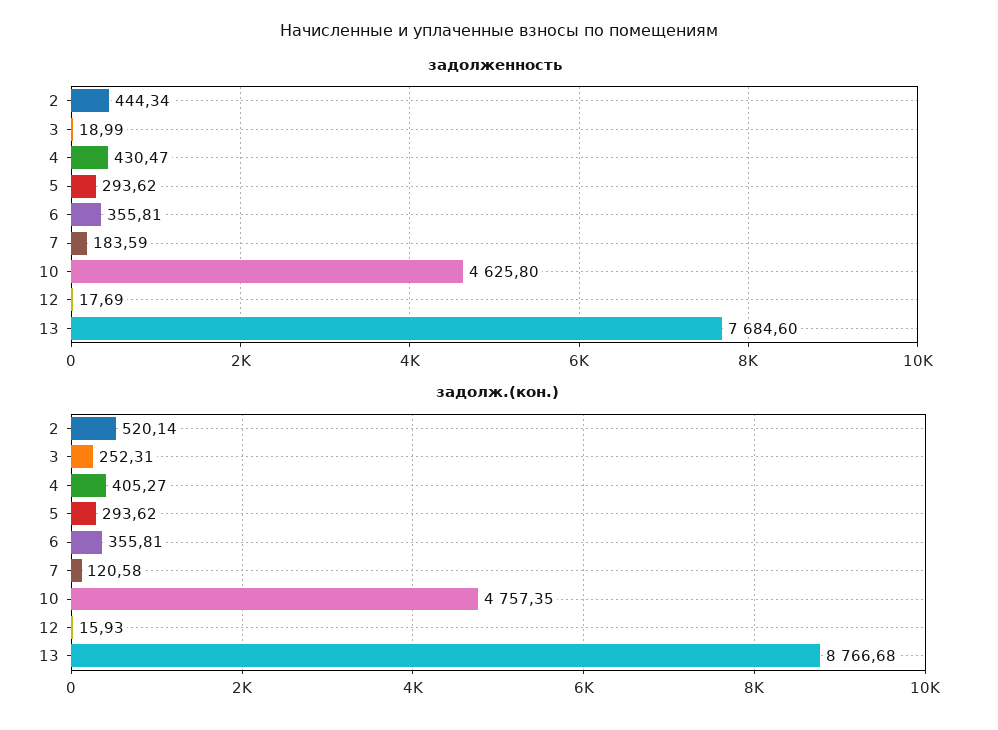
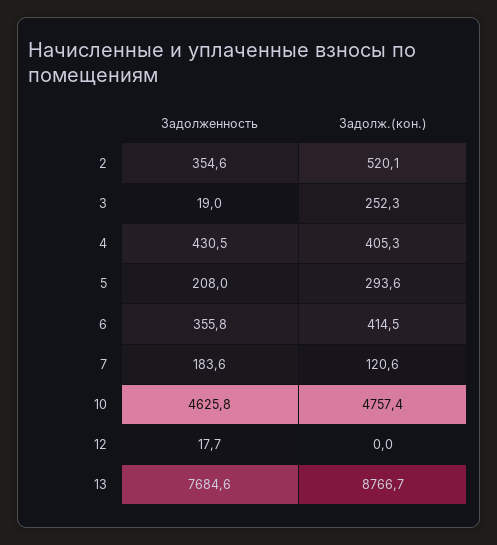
задолженность, 2: 444.34 -> 354.6
задолженность, 5: 293.62 -> 208
задолж.(кон.), 6: 355.81 -> 414.5
задолж.(кон.), 12: 15.93 -> 0

